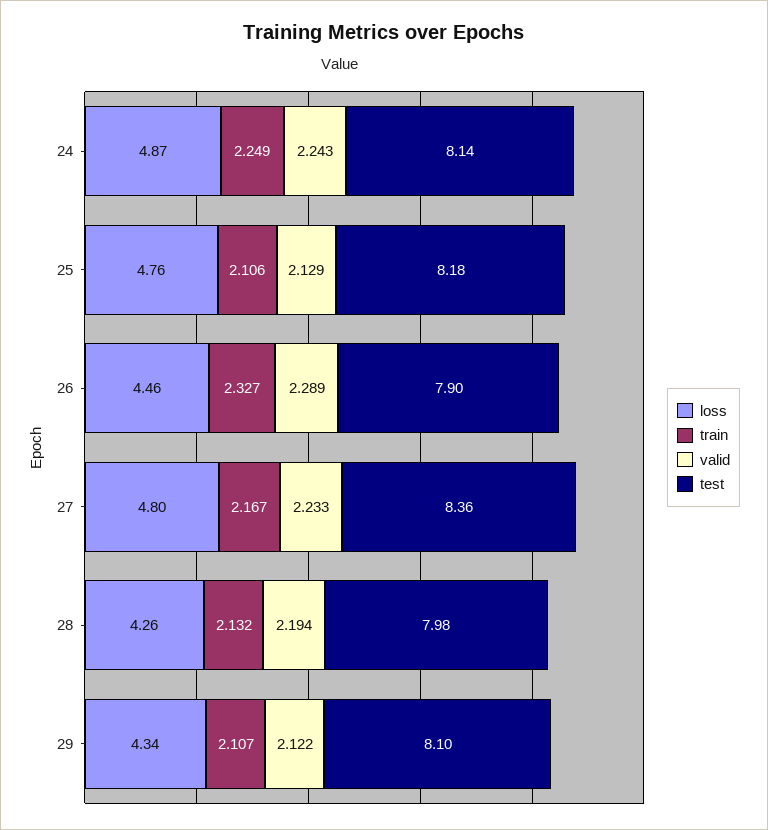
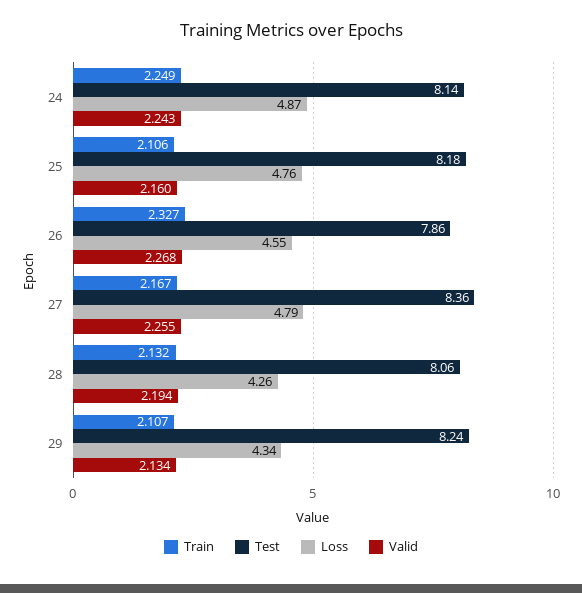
valid, 25: 2.129 -> 2.16
loss, 26: 4.46 -> 4.55
valid, 26: 2.289 -> 2.268
test, 26: 7.9 -> 7.86
loss, 27: 4.8 -> 4.79
valid, 27: 2.233 -> 2.255
test, 28: 7.98 -> 8.06
valid, 29: 2.122 -> 2.134
test, 29: 8.1 -> 8.24

